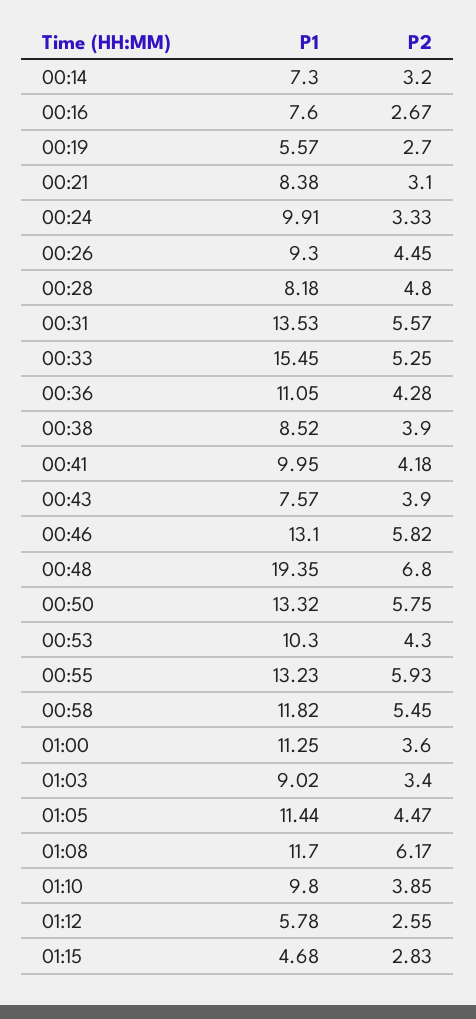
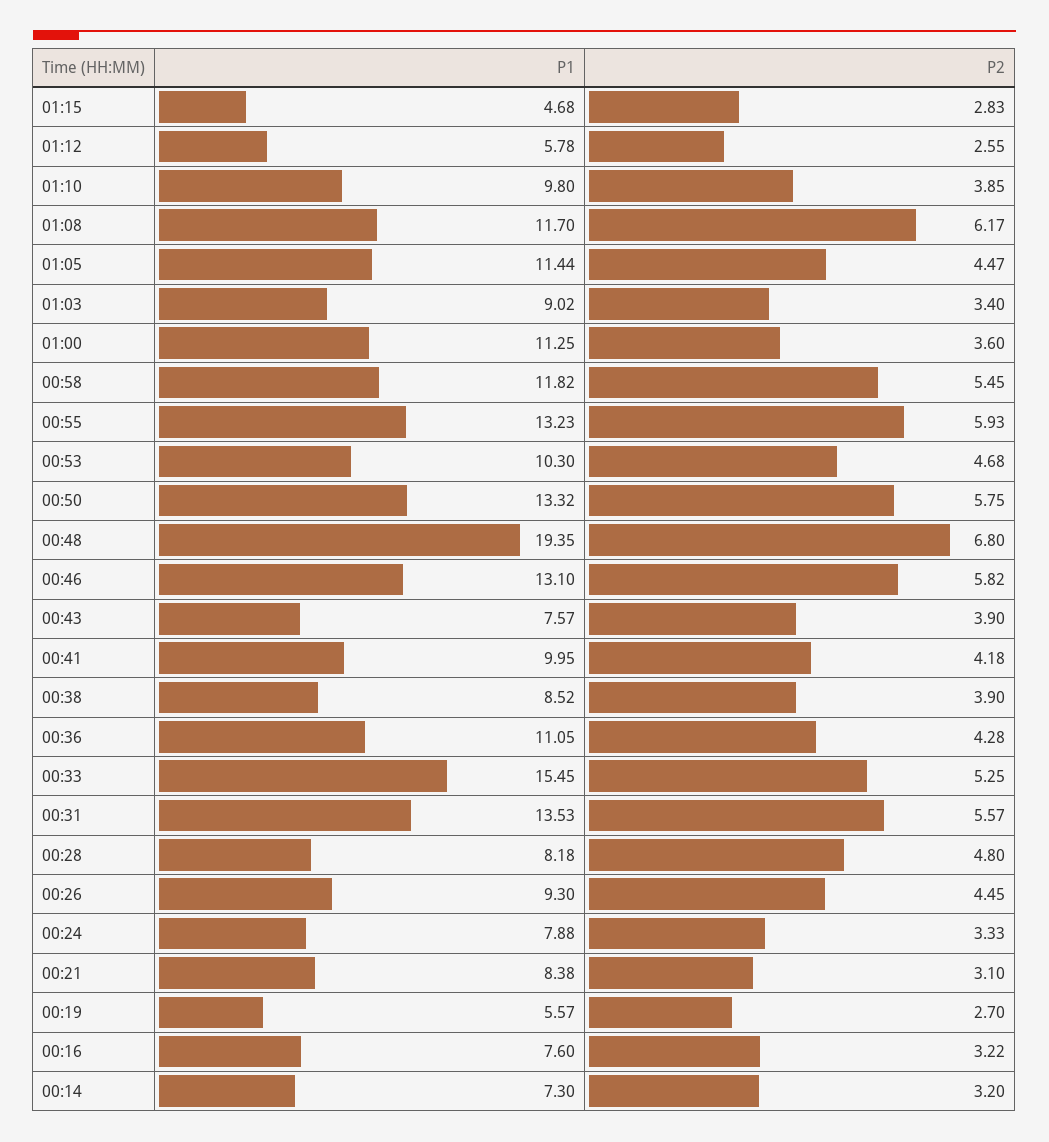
P2, 00:16: 2.67 -> 3.22
P1, 00:24: 9.91 -> 7.88
P2, 00:53: 4.3 -> 4.68

